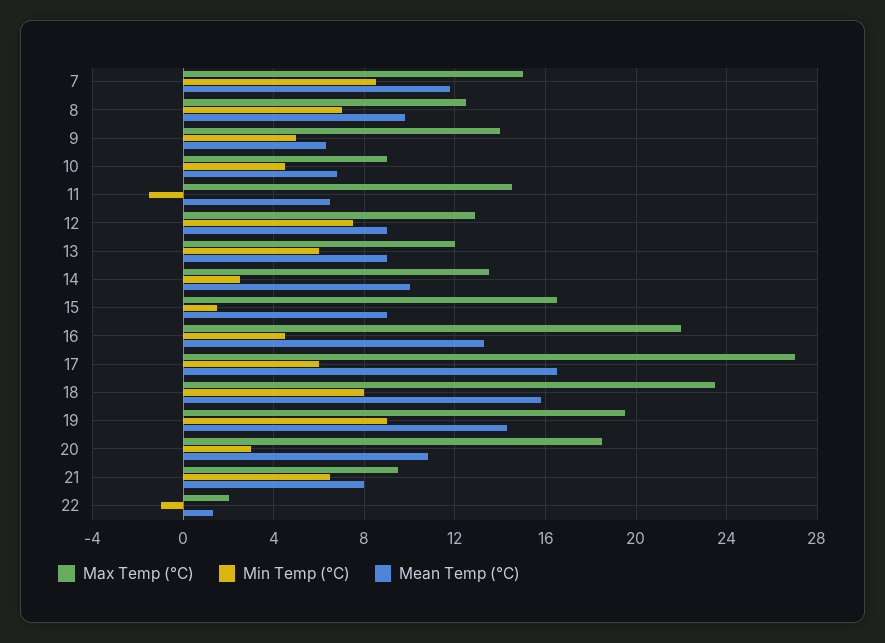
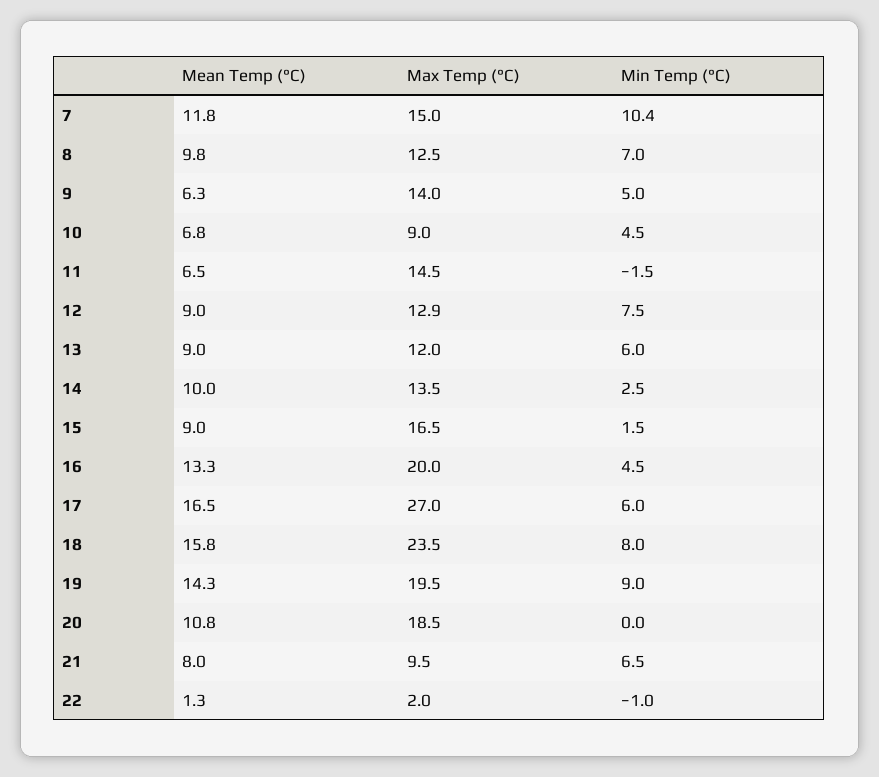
Min Temp (°C), 7: 8.5 -> 10.4
Max Temp (°C), 16: 22 -> 20
Min Temp (°C), 20: 3 -> 0

